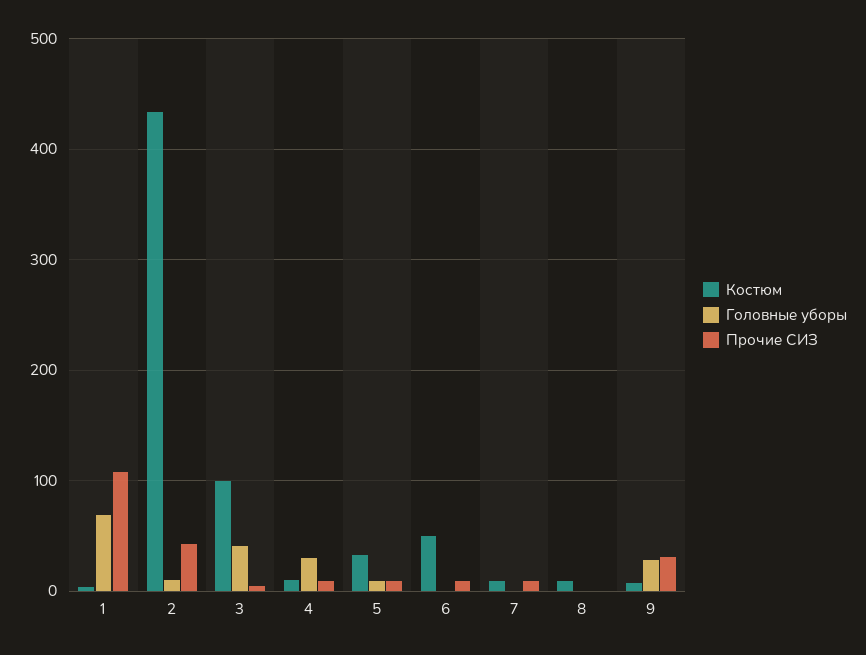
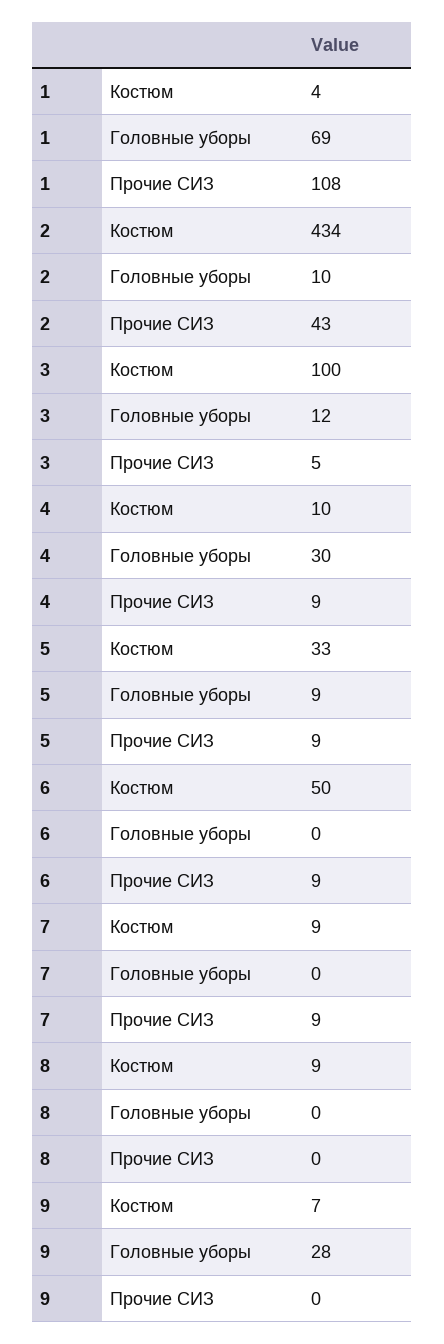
Головные уборы, 3: 40 -> 12
Прочие СИЗ, 9: 30 -> 0

